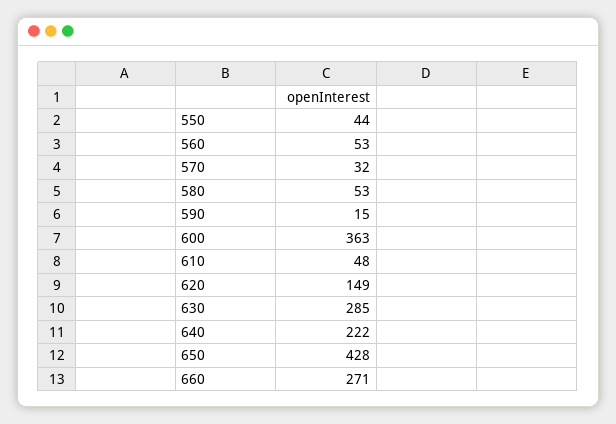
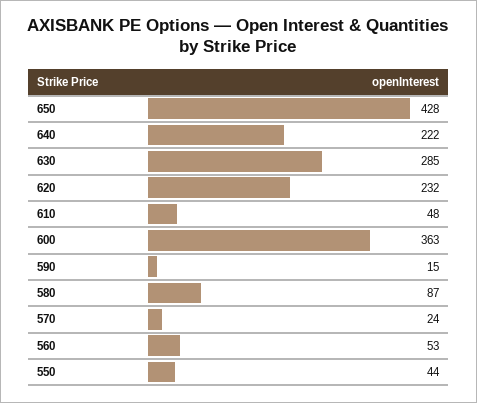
570: 32 -> 24
580: 53 -> 87
620: 149 -> 232
660: 271 -> none

